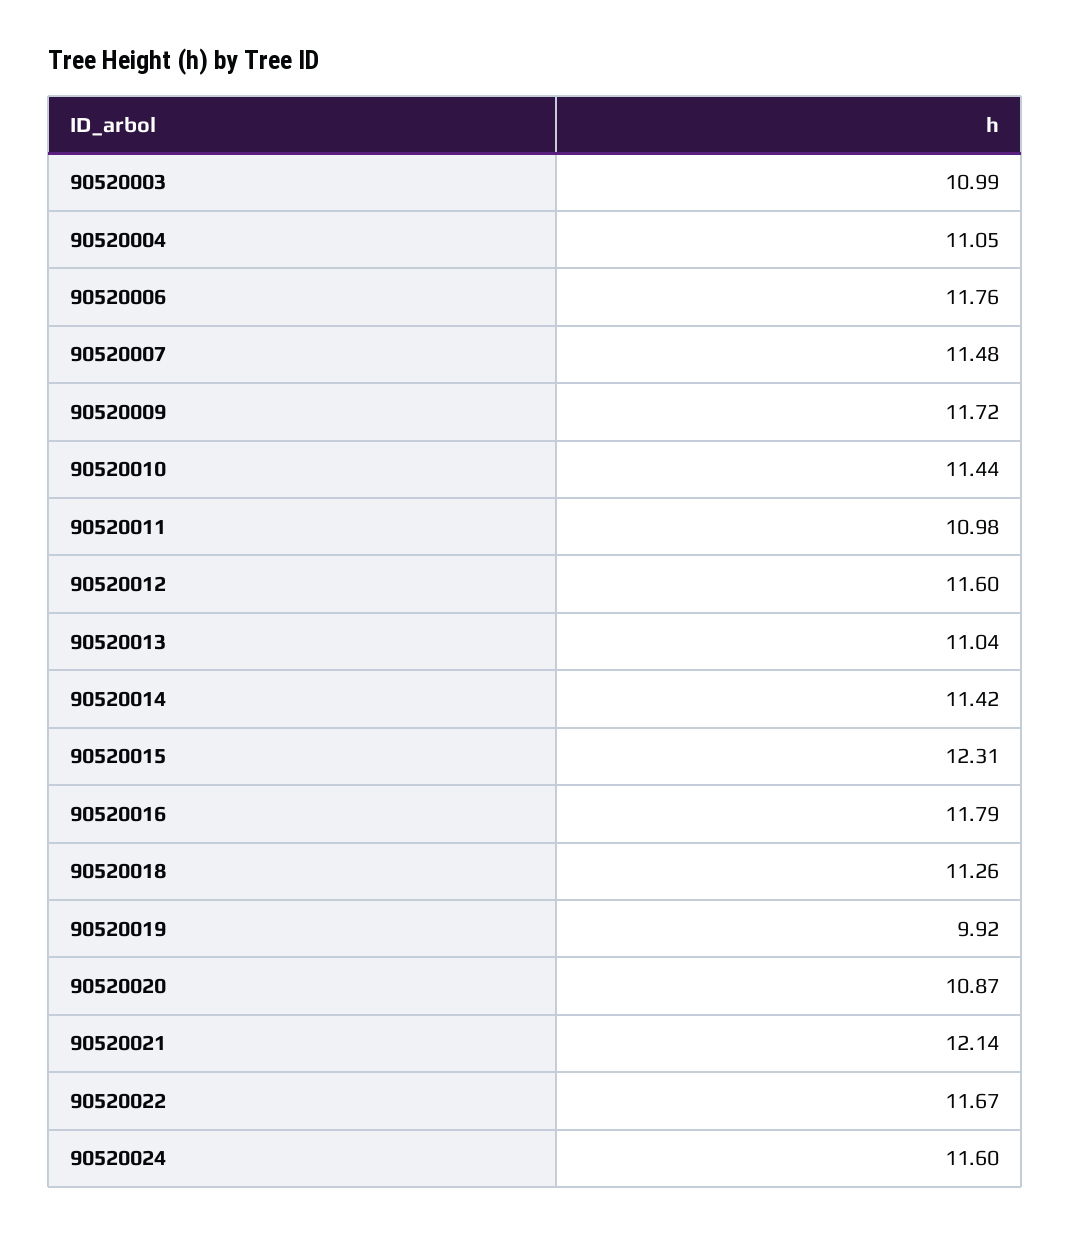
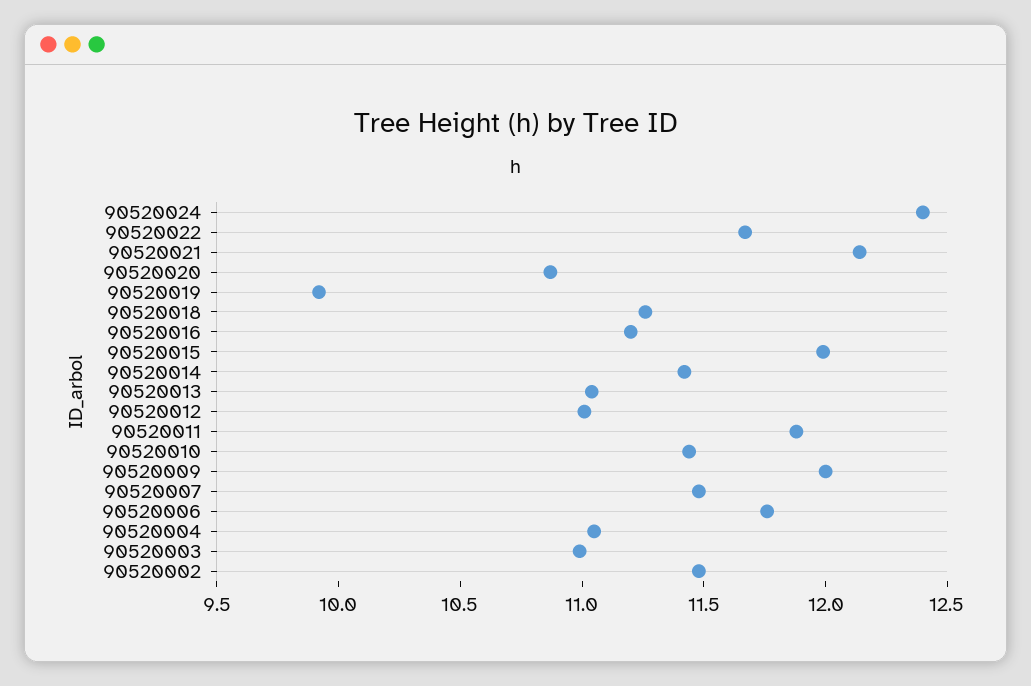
90520009: 11.72 -> 12
90520011: 10.98 -> 11.9
90520012: 11.6 -> 11
90520015: 12.31 -> 12
90520016: 11.79 -> 11.2
90520024: 11.6 -> 12.4
90520002: none -> 11.5

